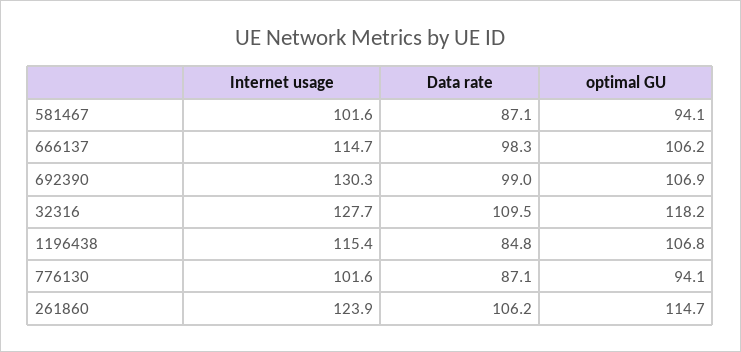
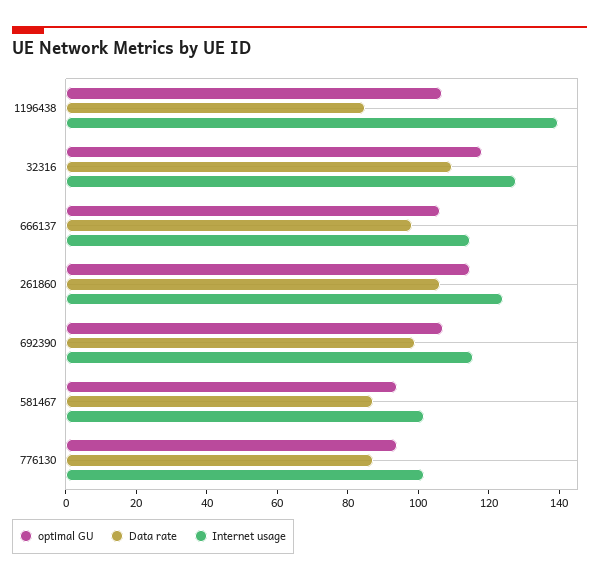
Internet usage, 692390: 130.3 -> 115
Internet usage, 1196438: 115.4 -> 140

